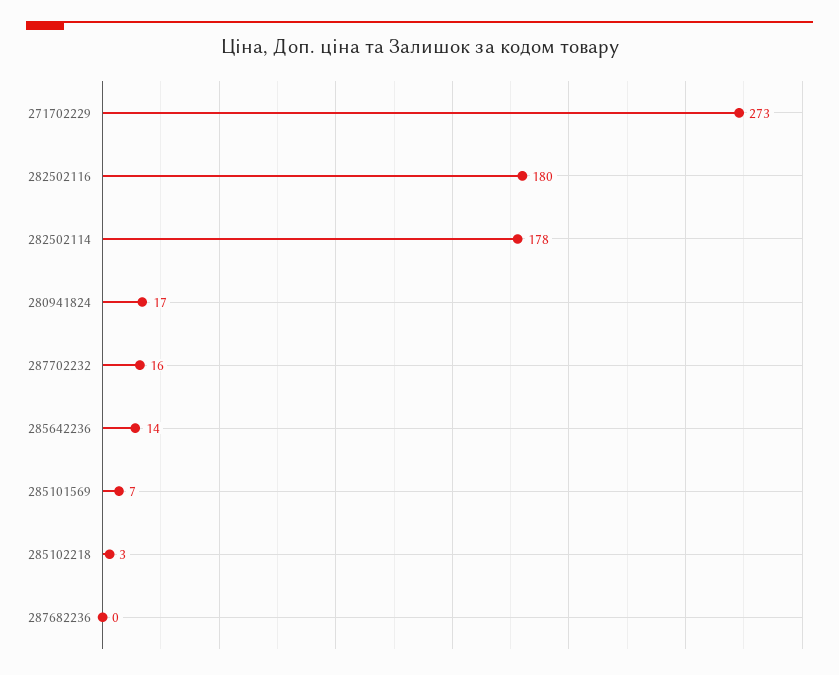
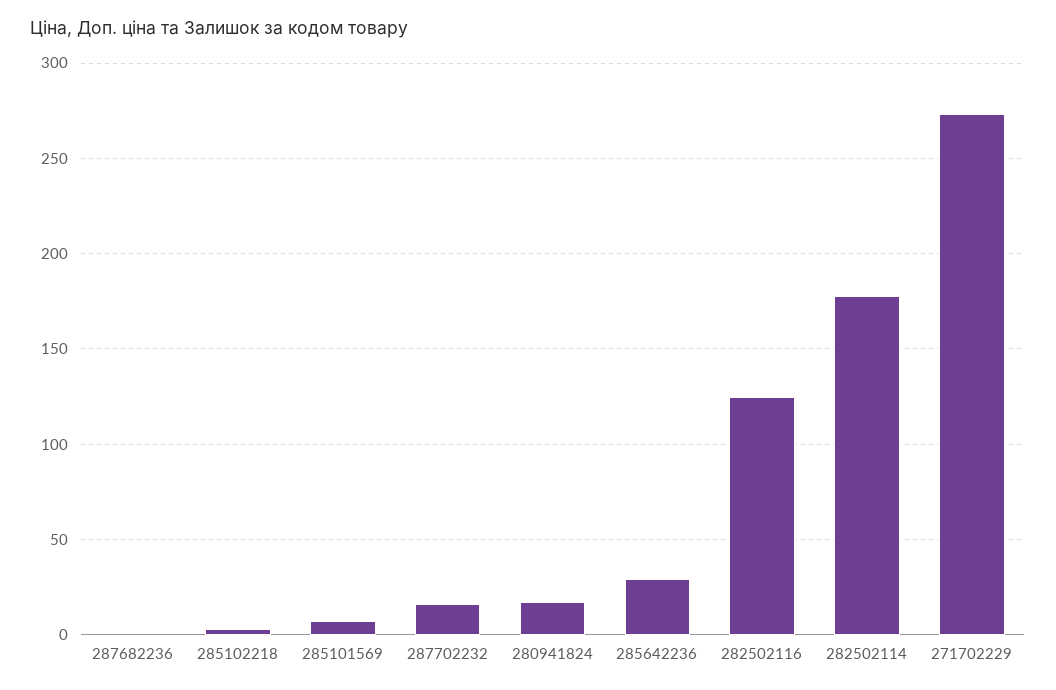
282502116: 180 -> 125
285642236: 14 -> 30

